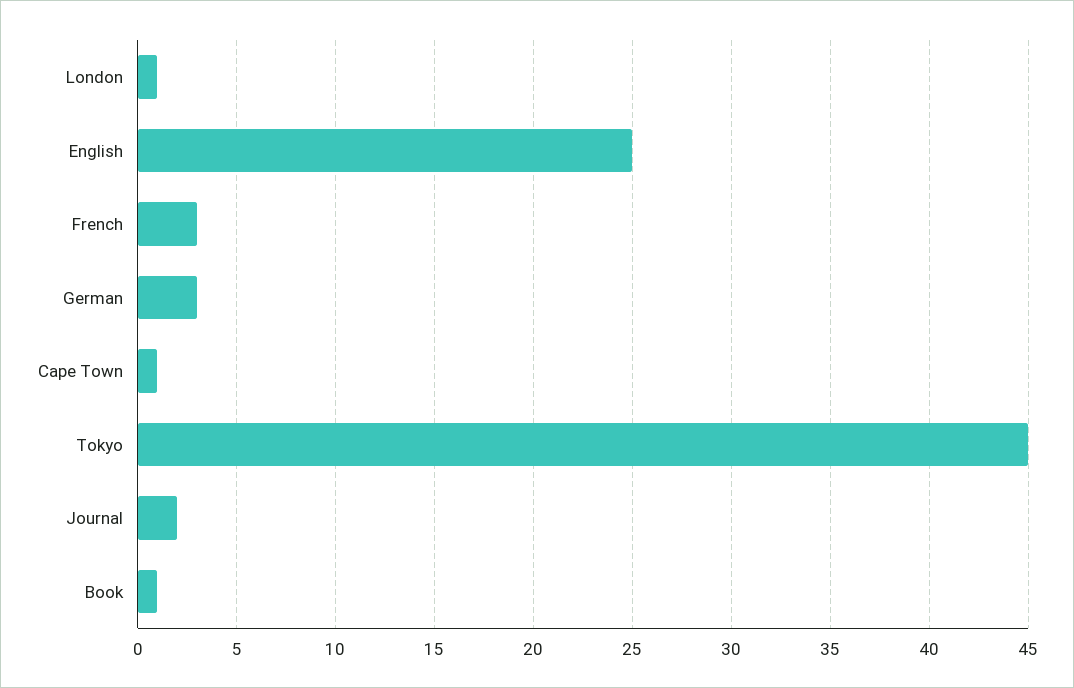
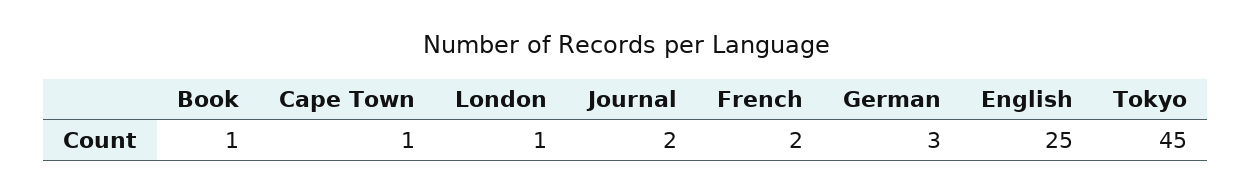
French: 3 -> 2

